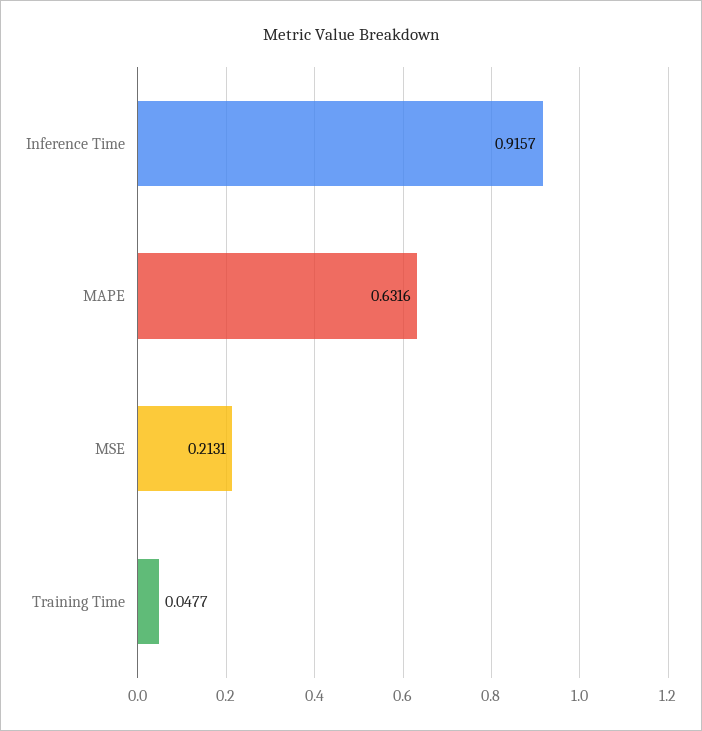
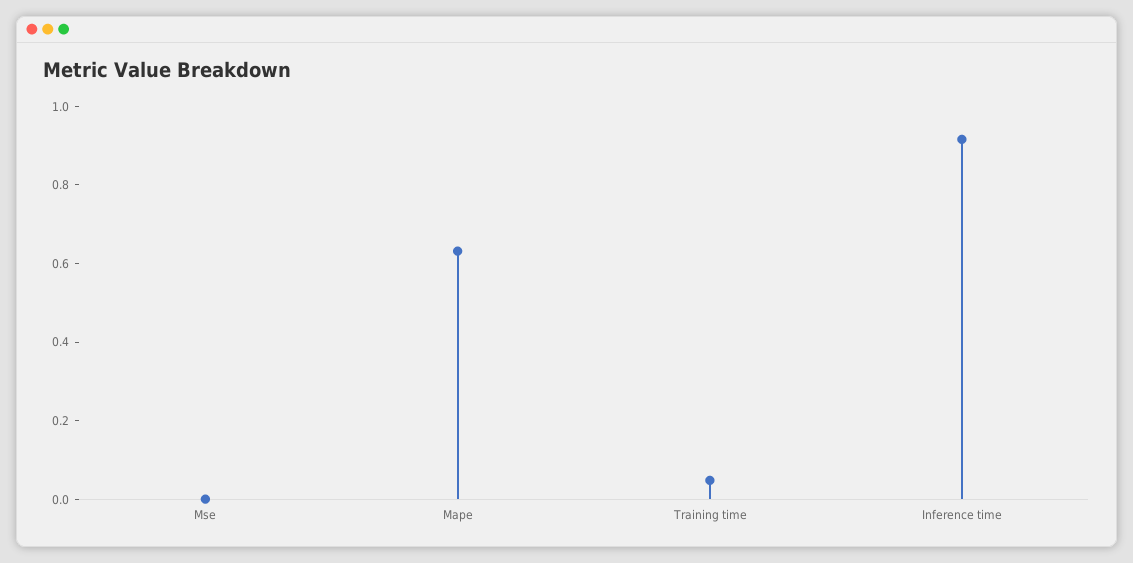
MSE: 0.2131 -> 0

